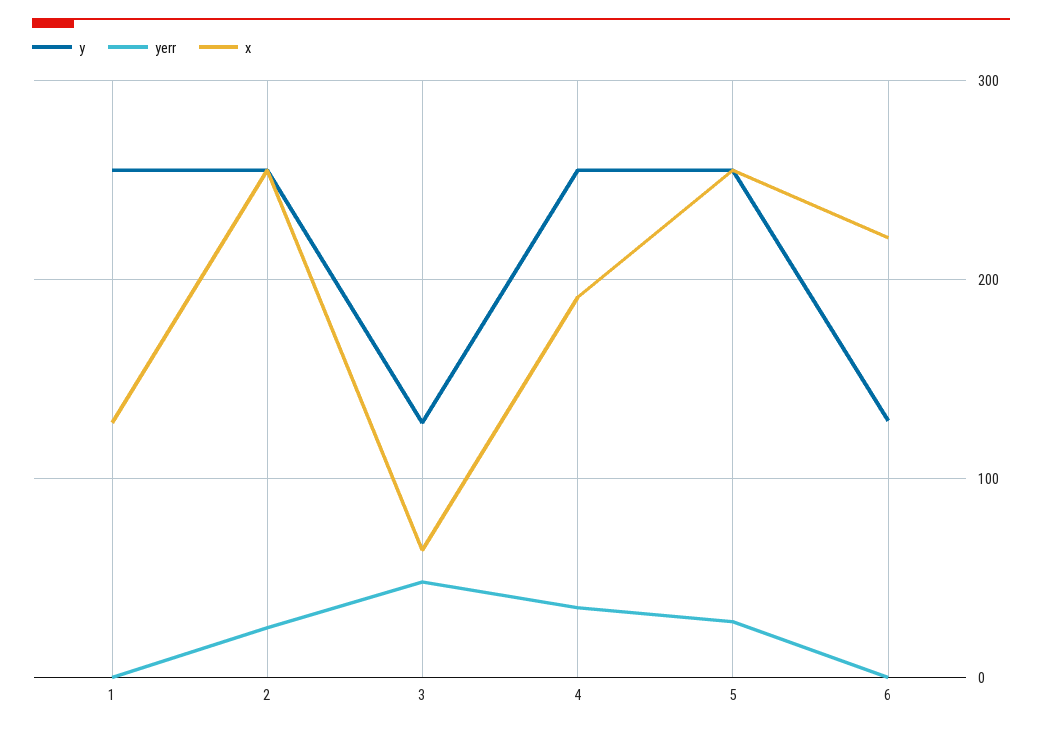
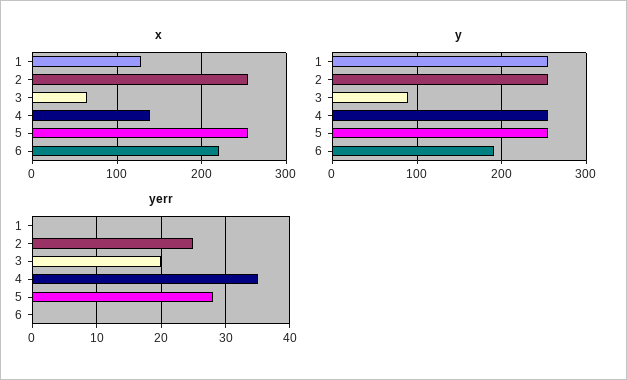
y, 3: 130 -> 90
yerr, 3: 50 -> 20
x, 4: 190 -> 140
y, 6: 130 -> 190

